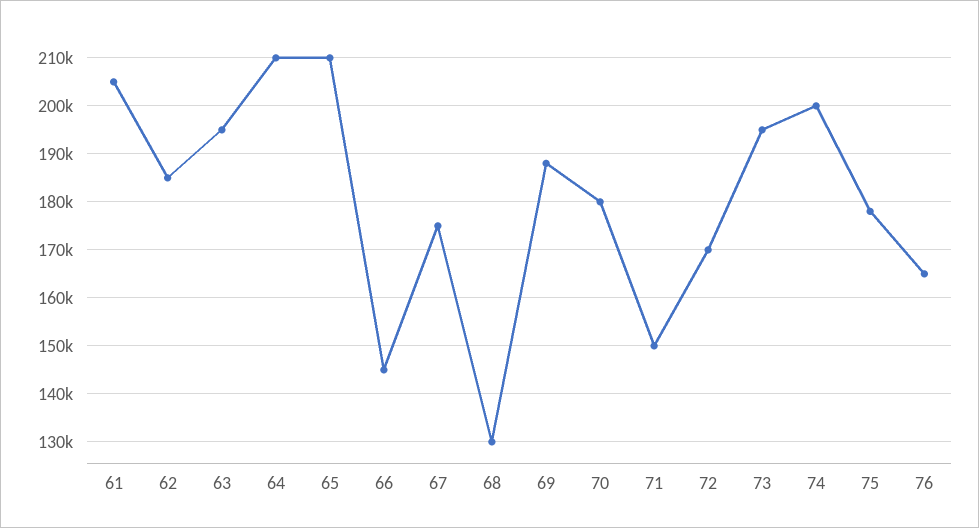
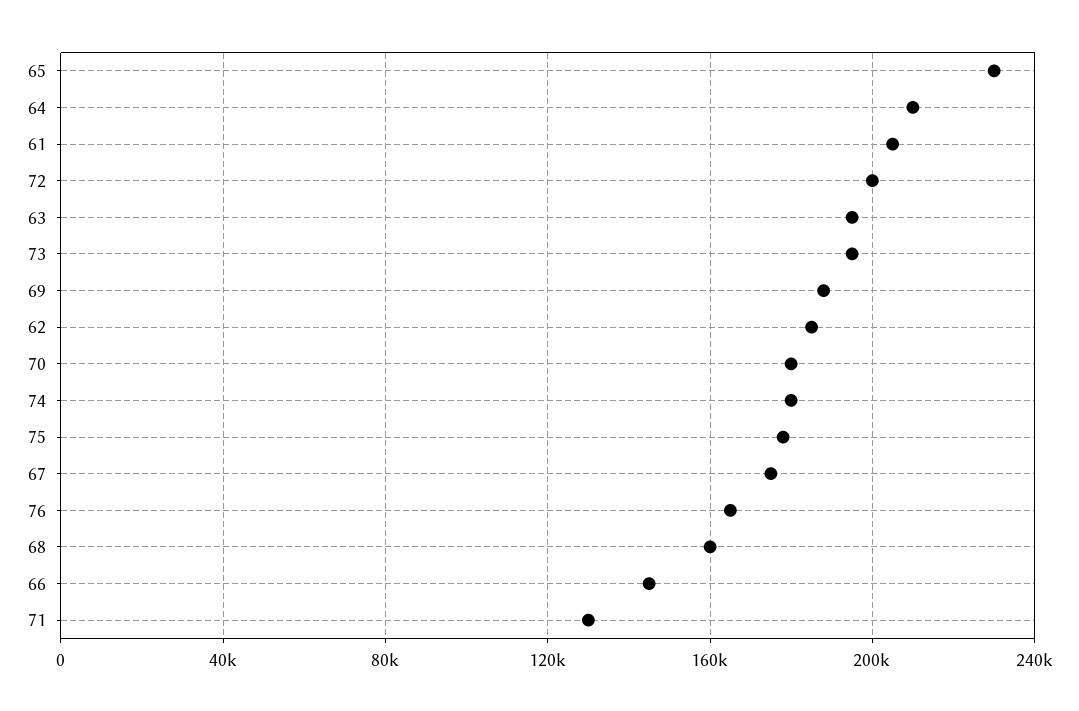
65: 210000 -> 230000
68: 130000 -> 160000
71: 150000 -> 130000
72: 170000 -> 200000
74: 200000 -> 180000

